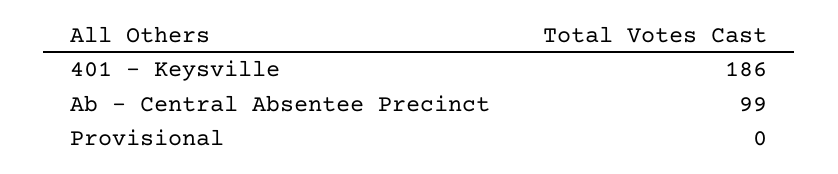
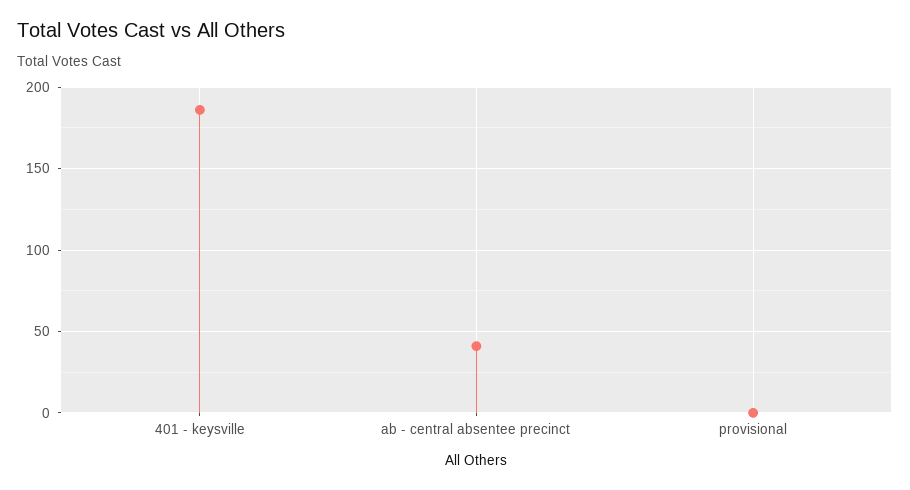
Ab - Central Absentee Precinct: 99 -> 40

